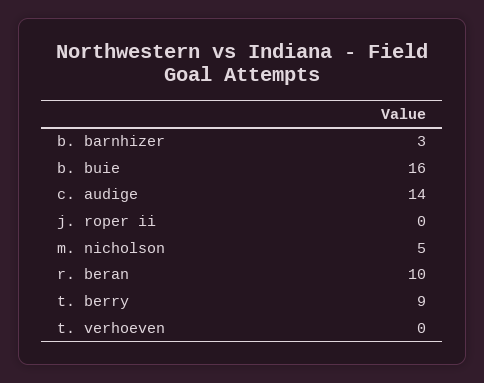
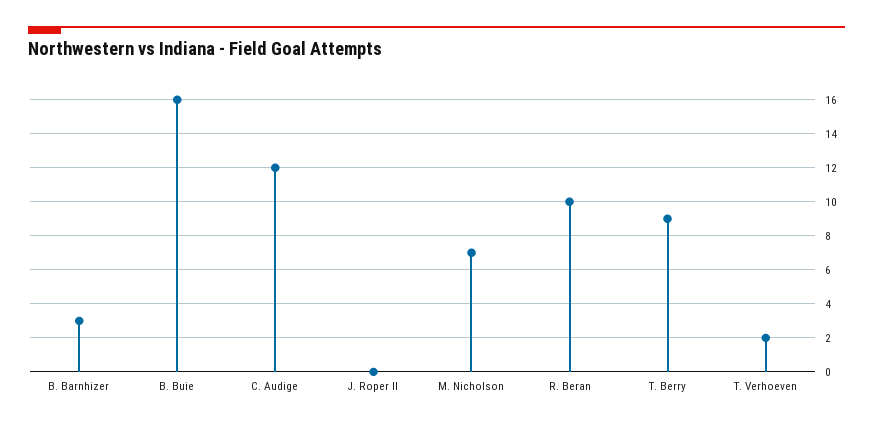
c. audige: 14 -> 12
m. nicholson: 5 -> 7
t. verhoeven: 0 -> 2

